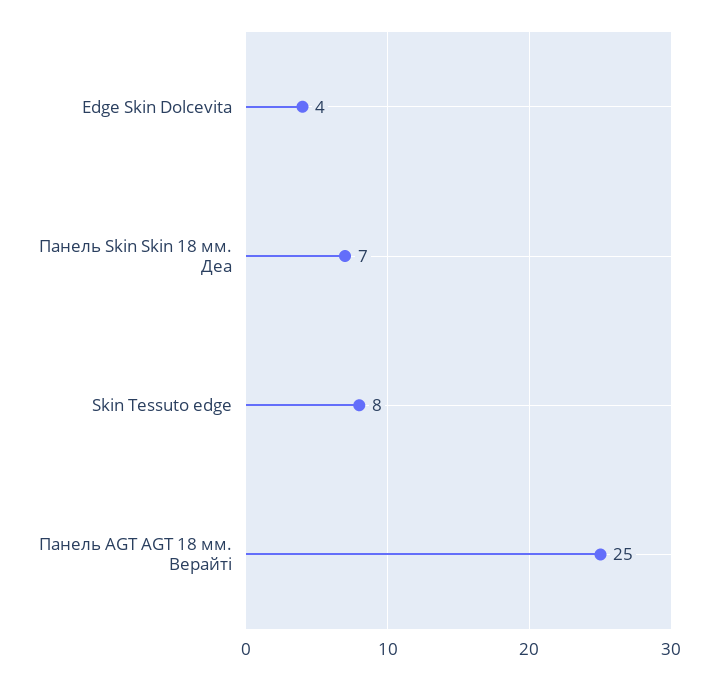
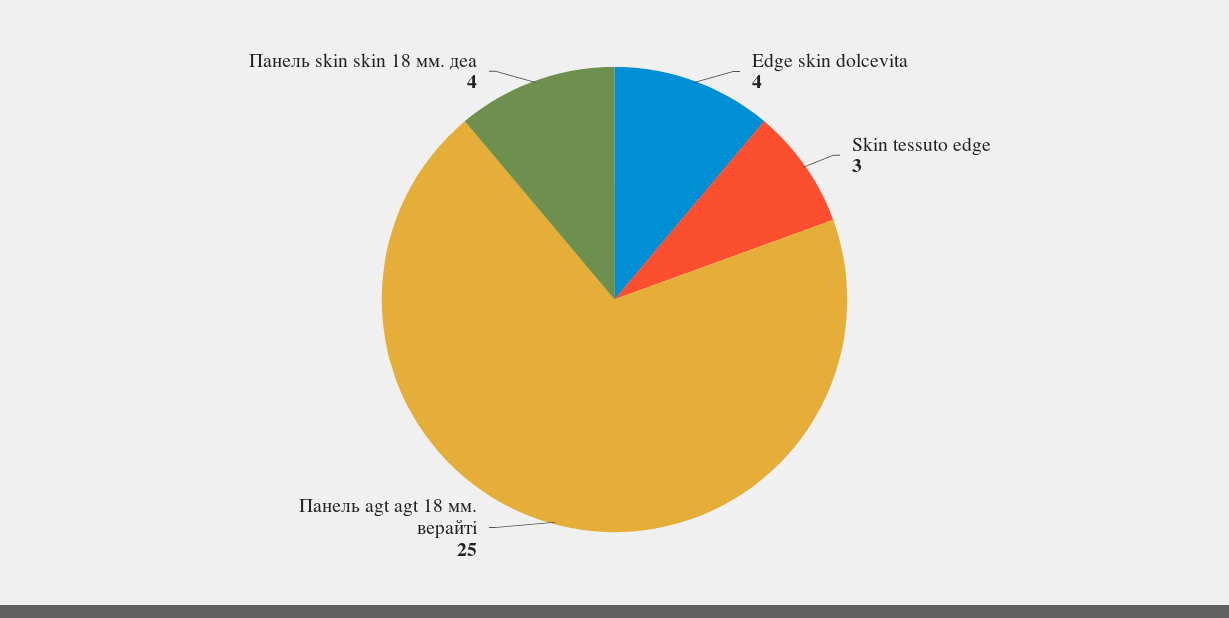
Панель Skin Skin 18 мм. Деа: 7 -> 4
Skin Tessuto edge: 8 -> 3

